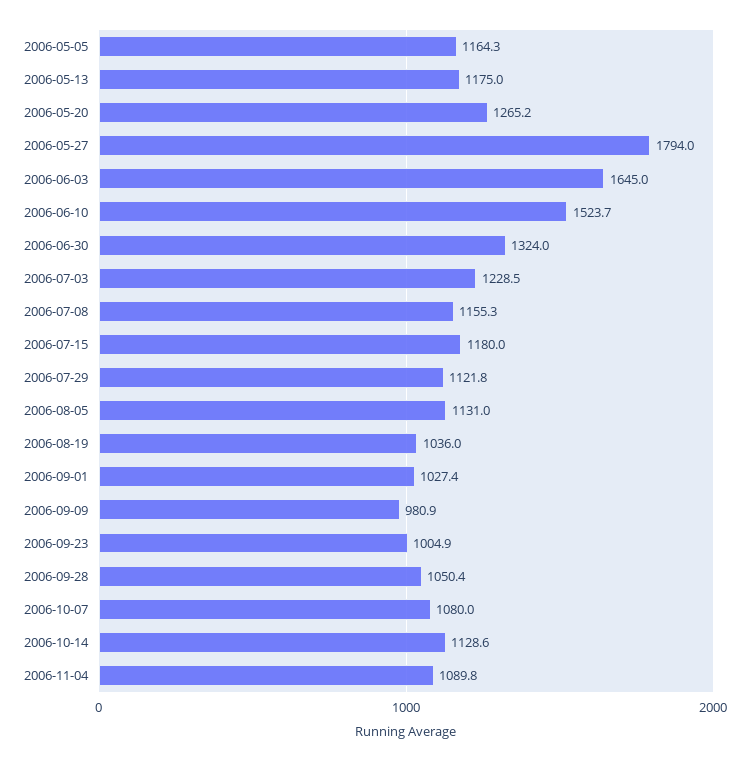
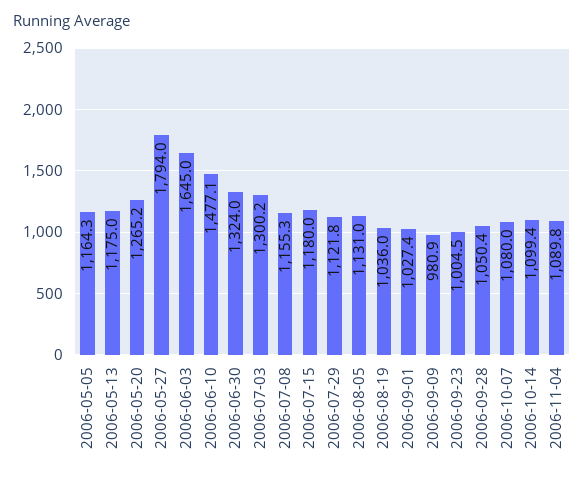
2006-06-10: 1523.7 -> 1477.1
2006-07-03: 1228.5 -> 1300.2
2006-09-23: 1004.9 -> 1004.5
2006-10-14: 1128.6 -> 1099.4

